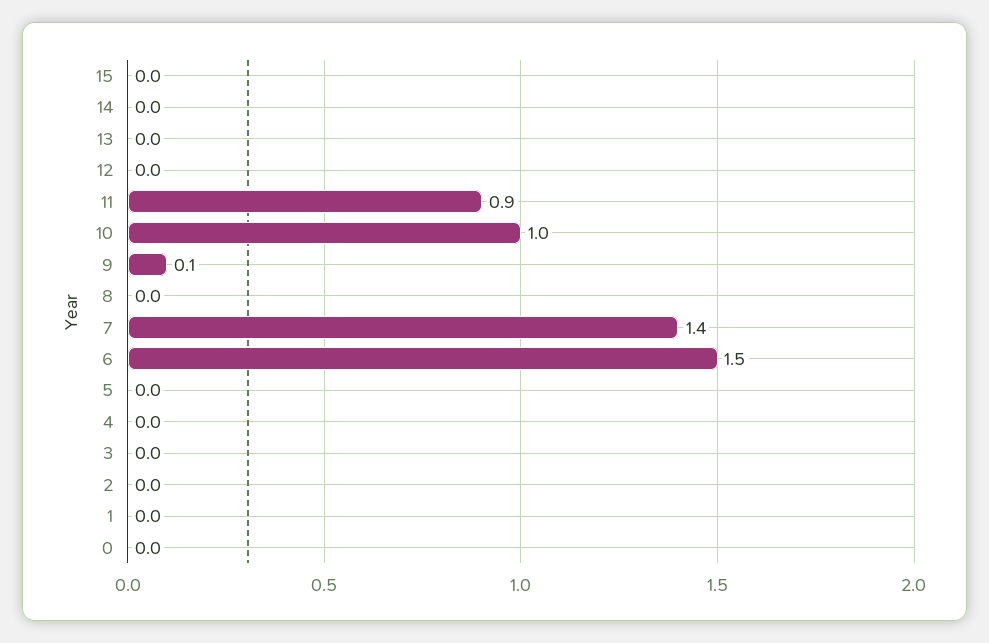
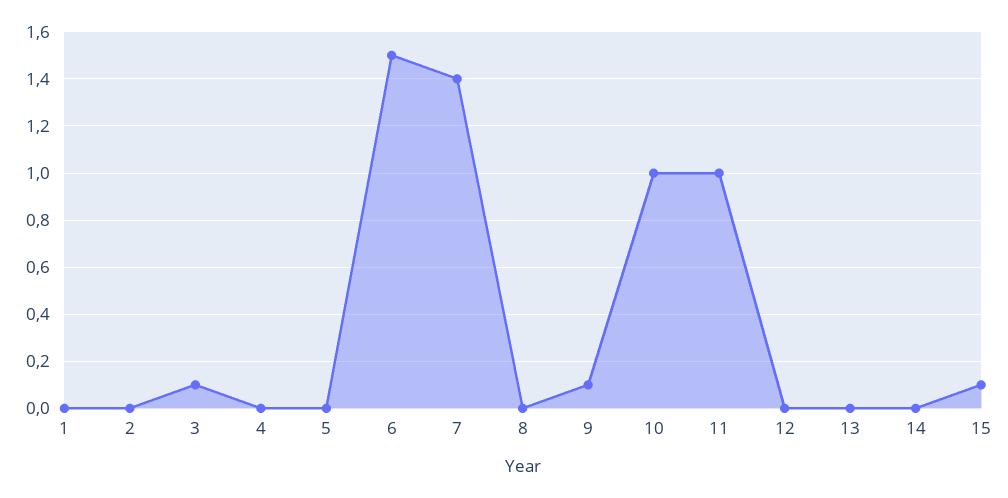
15: 0 -> 0.1
11: 0.9 -> 1
3: 0 -> 0.1
0: 0 -> none

